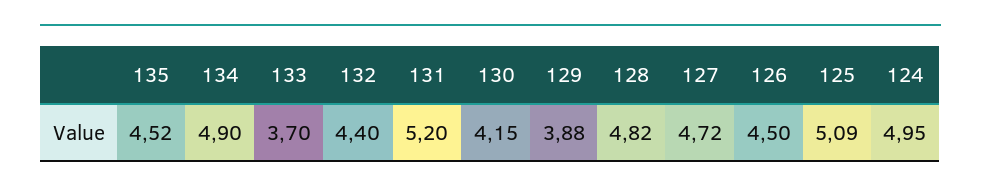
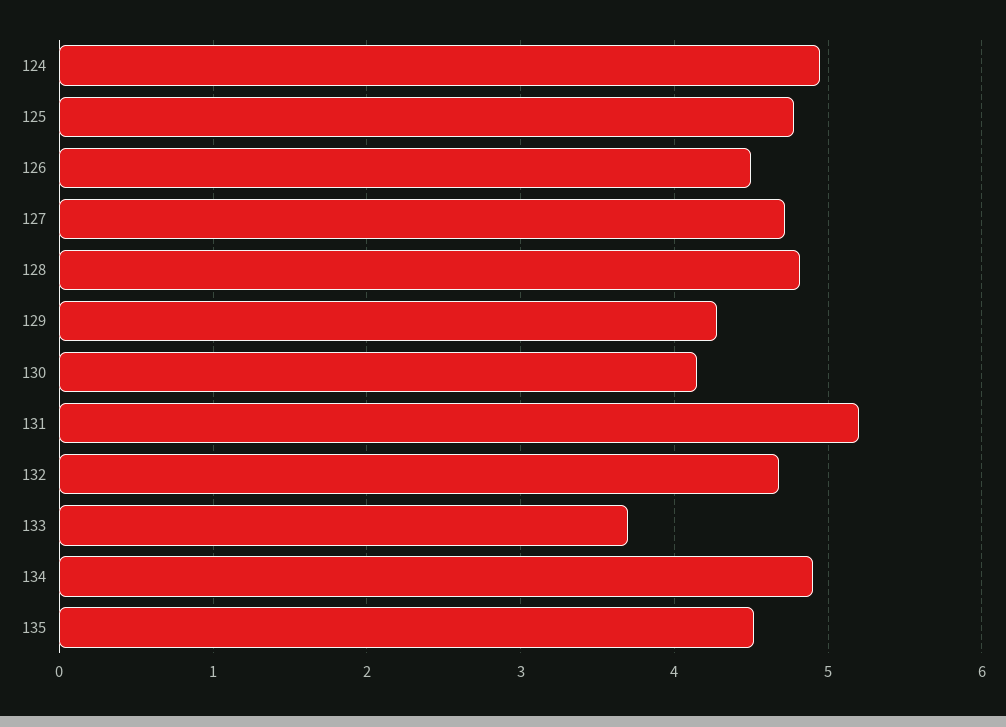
132: 4.4 -> 4.7
129: 3.88 -> 4.3
125: 5.09 -> 4.8

